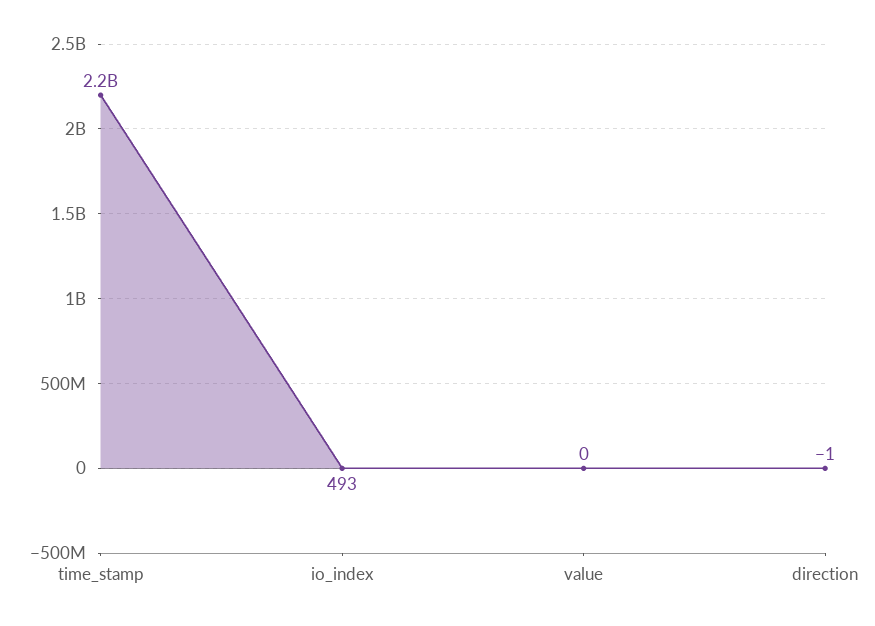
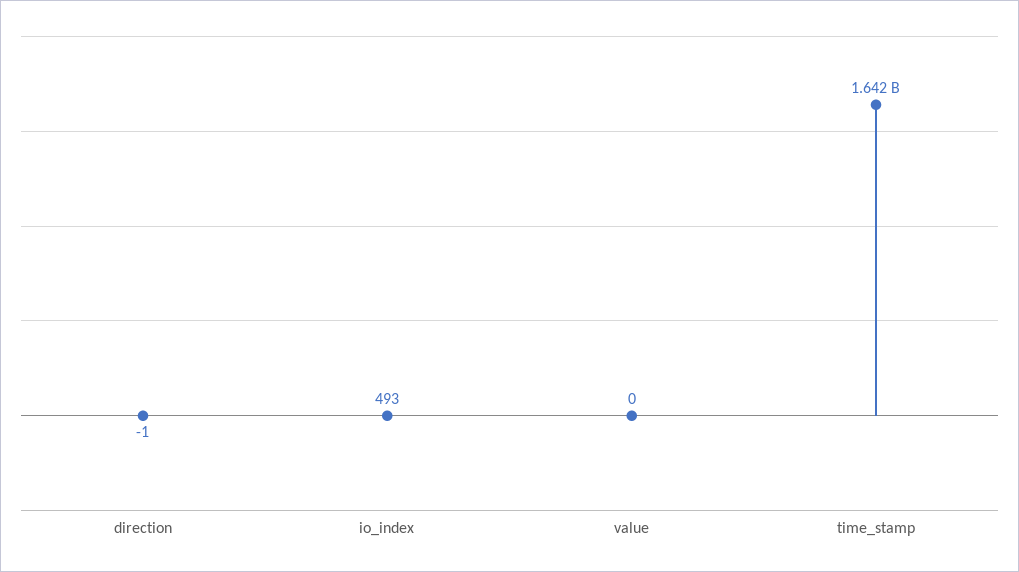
time_stamp: 2200000000 -> 1642000000

